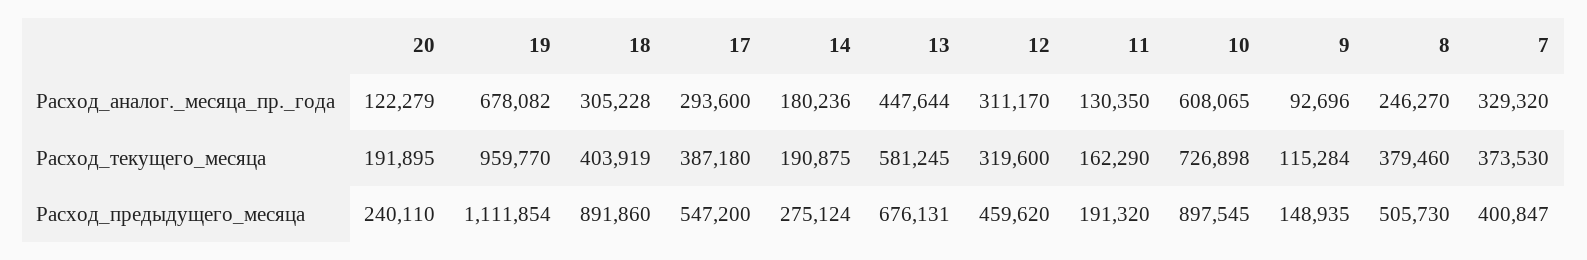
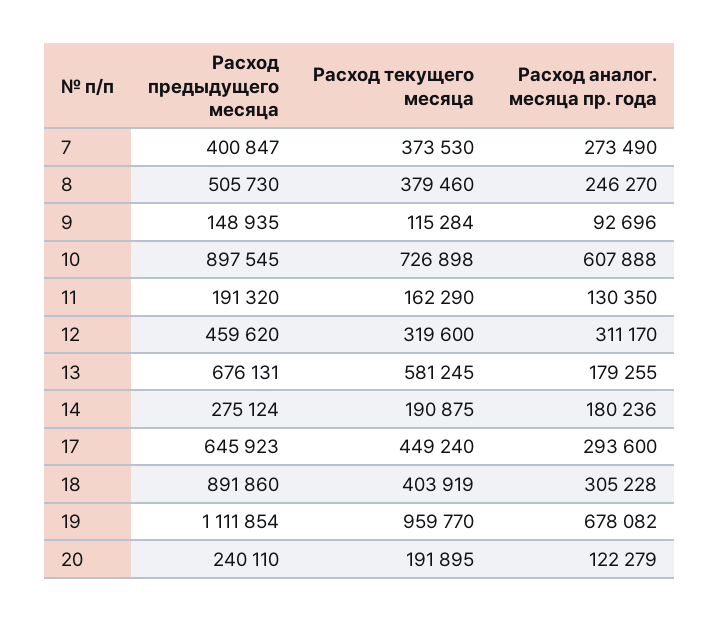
13, Расход_аналог._месяца_пр._года: 447644 -> 179255
10, Расход_аналог._месяца_пр._года: 608065 -> 607888
7, Расход_аналог._месяца_пр._года: 329320 -> 273490
17, Расход_текущего_месяца: 387180 -> 449240
17, Расход_предыдущего_месяца: 547200 -> 645923

